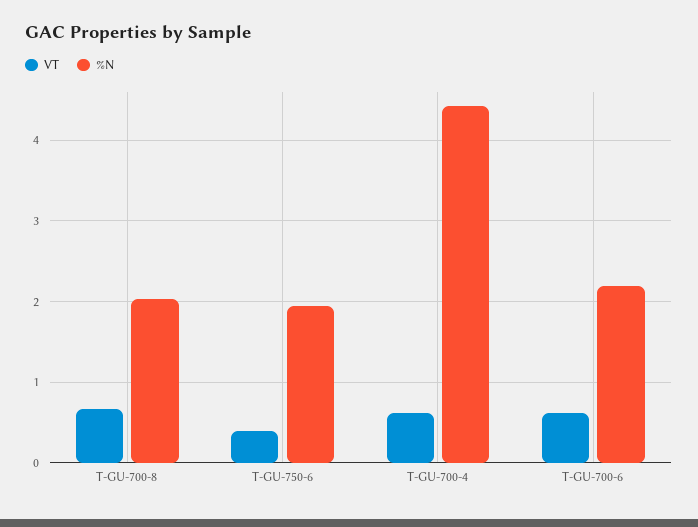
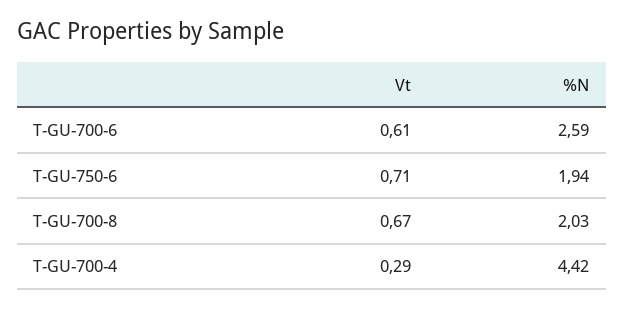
VT, T-GU-750-6: 0.4 -> 0.71
VT, T-GU-700-4: 0.6 -> 0.29
%N, T-GU-700-6: 2.2 -> 2.59

